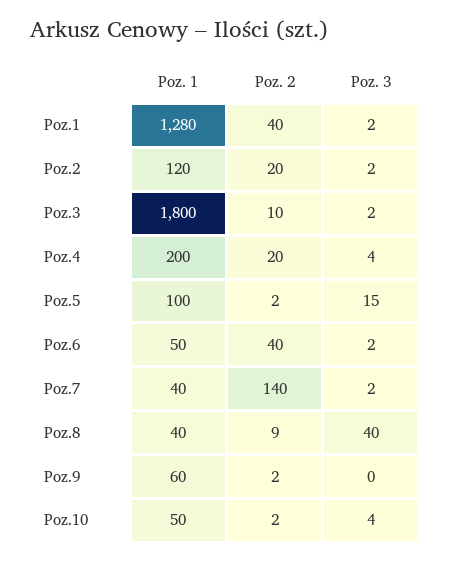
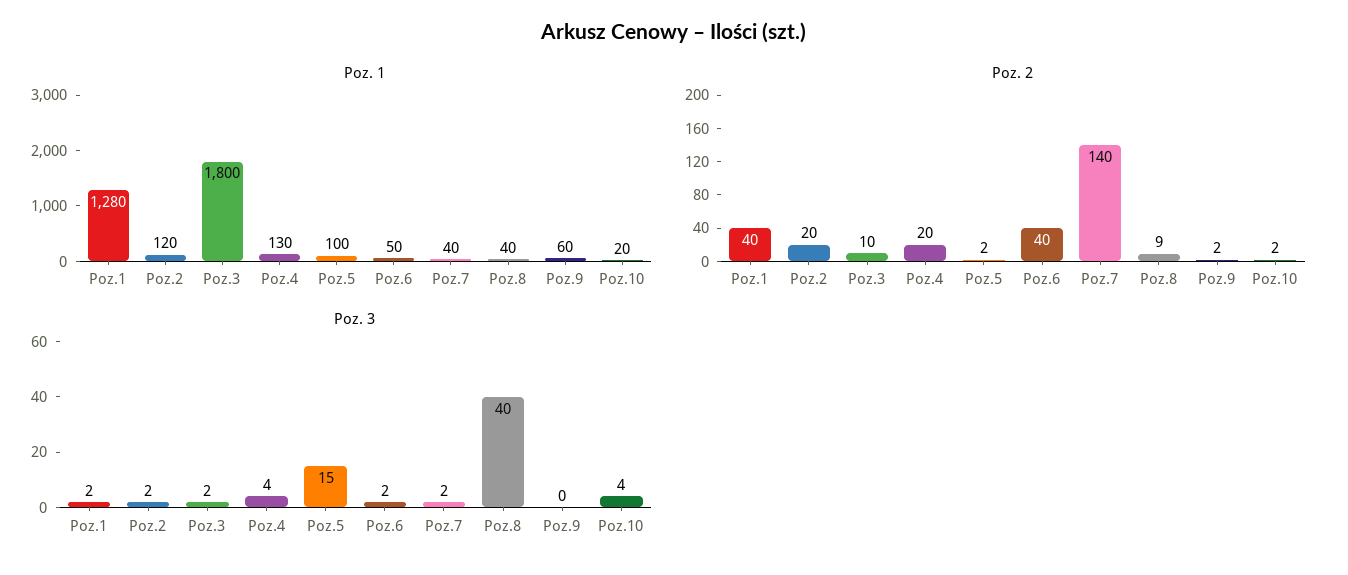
Poz. 1, Poz.4: 200 -> 130
Poz. 1, Poz.10: 50 -> 20

